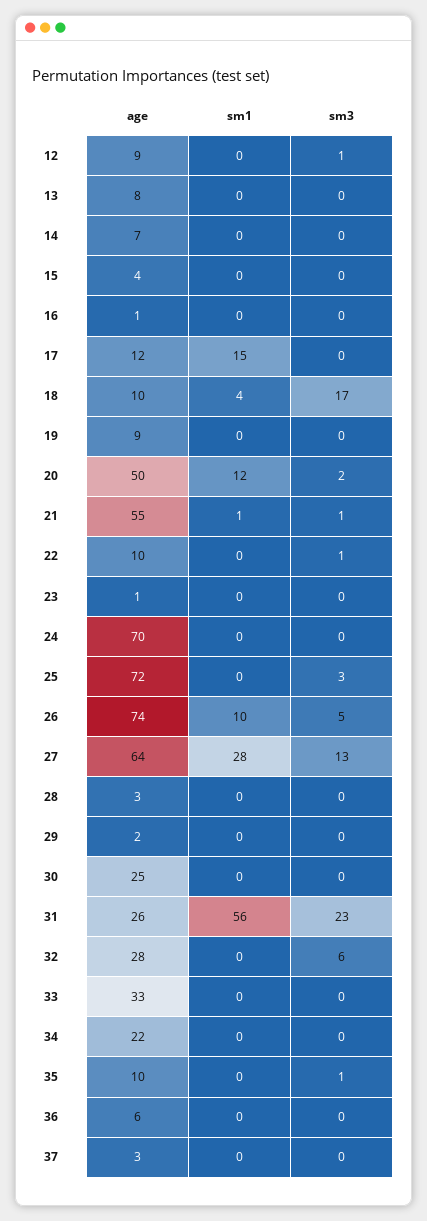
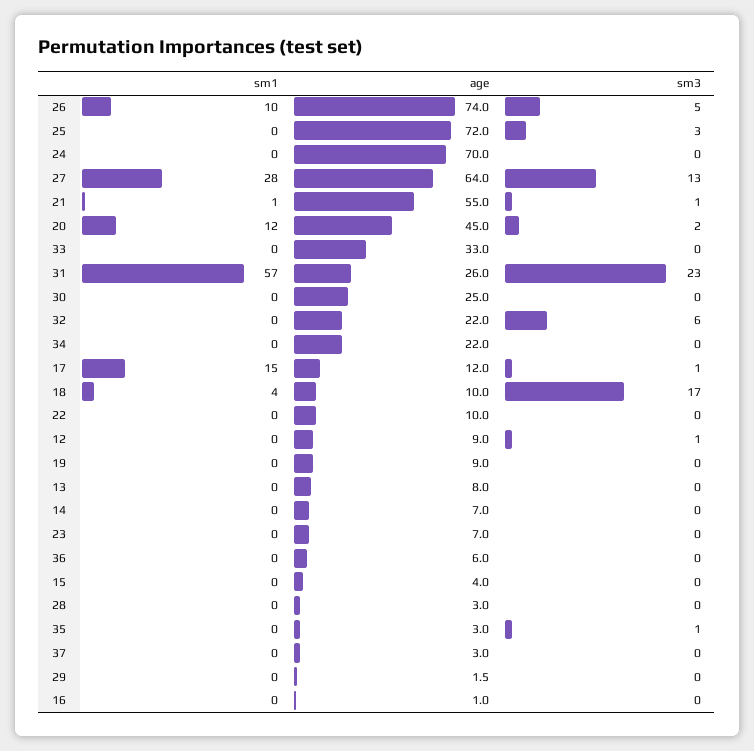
sm3, 17: 0 -> 1
age, 20: 50 -> 45
sm3, 22: 1 -> 0
age, 23: 1 -> 7
sm1, 31: 56 -> 57
age, 32: 28 -> 22
age, 35: 10 -> 3

